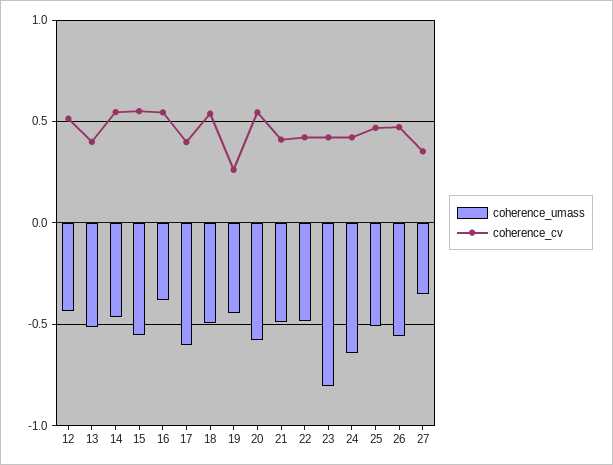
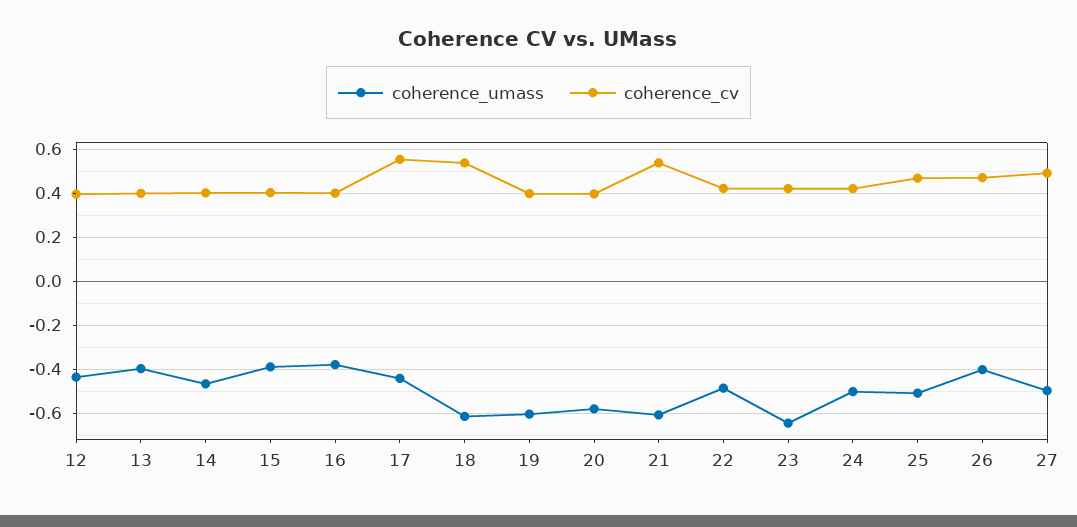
coherence_cv, 12: 0.5 -> 0.4
coherence_umass, 13: -0.5 -> -0.4
coherence_cv, 14: 0.55 -> 0.4
coherence_umass, 15: -0.55 -> -0.4
coherence_cv, 15: 0.55 -> 0.4
coherence_cv, 16: 0.55 -> 0.4
coherence_umass, 17: -0.6 -> -0.45
coherence_cv, 17: 0.4 -> 0.55
coherence_umass, 18: -0.5 -> -0.6
coherence_umass, 19: -0.45 -> -0.6
coherence_cv, 19: 0.25 -> 0.4
coherence_cv, 20: 0.55 -> 0.4
coherence_umass, 21: -0.5 -> -0.6
coherence_cv, 21: 0.4 -> 0.55
coherence_umass, 23: -0.8 -> -0.65
coherence_umass, 24: -0.65 -> -0.5
coherence_umass, 26: -0.55 -> -0.4
coherence_umass, 27: -0.35 -> -0.5
coherence_cv, 27: 0.35 -> 0.5

